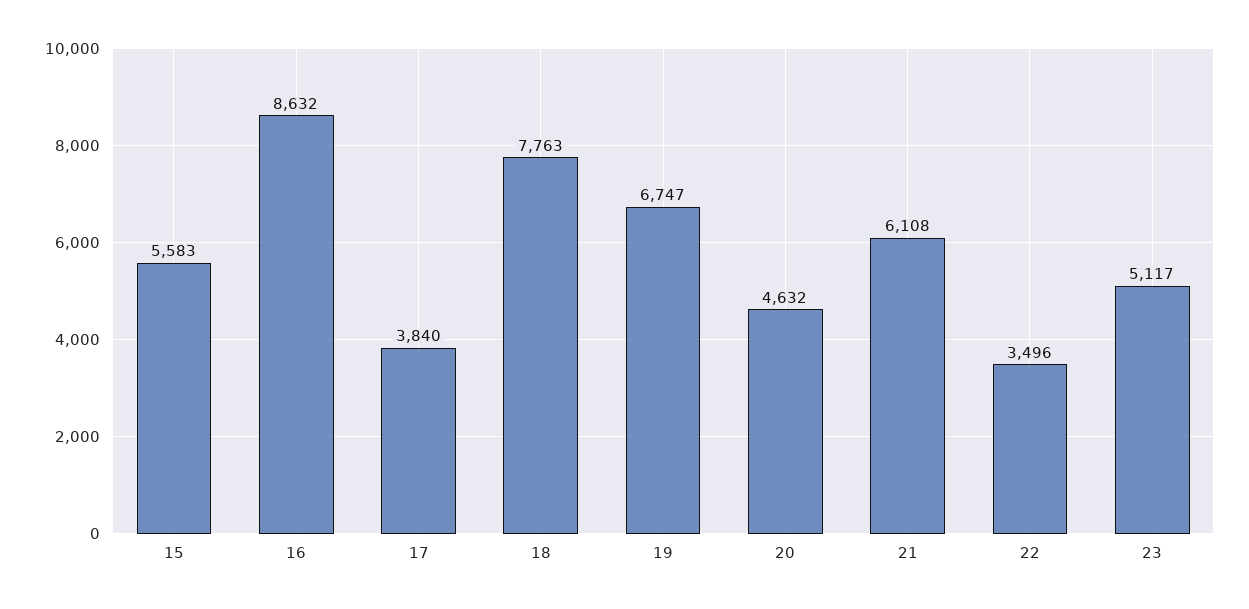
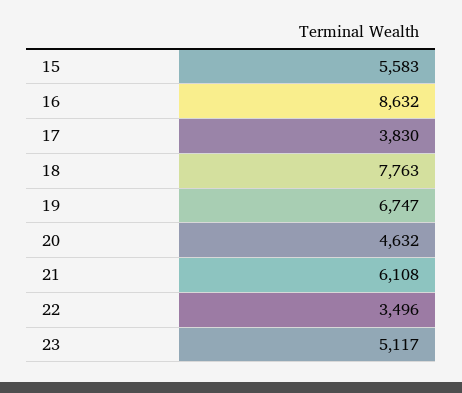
17: 3840 -> 3830

